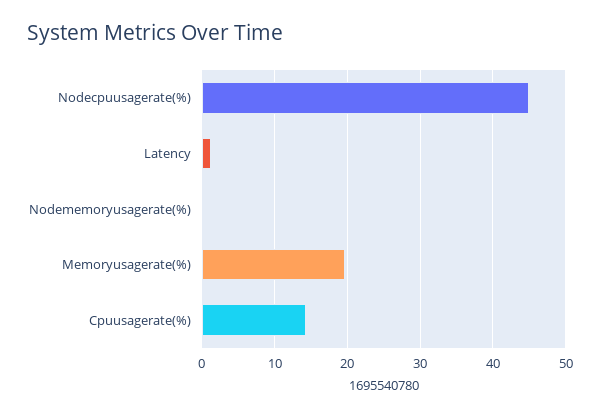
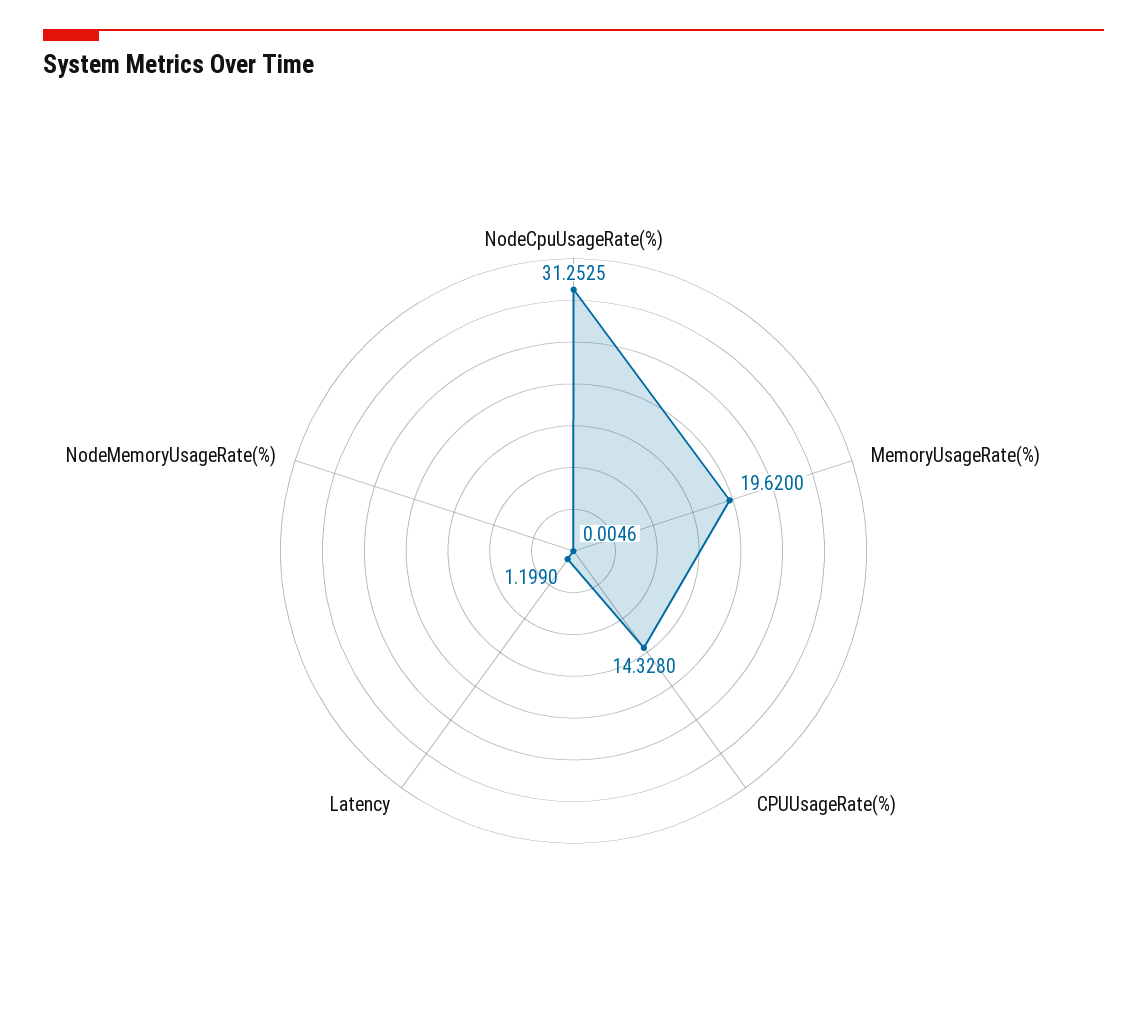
Nodecpuusagerate(%): 45 -> 31.2525

